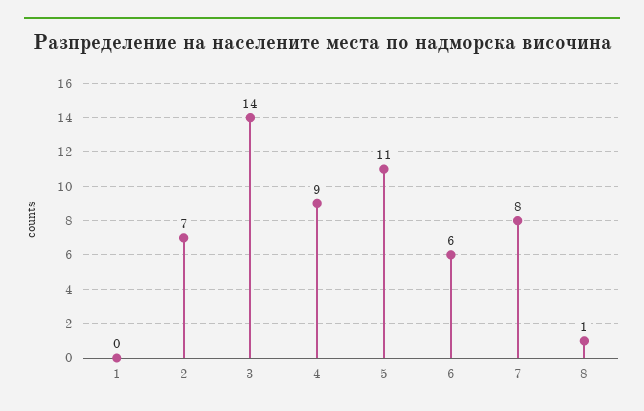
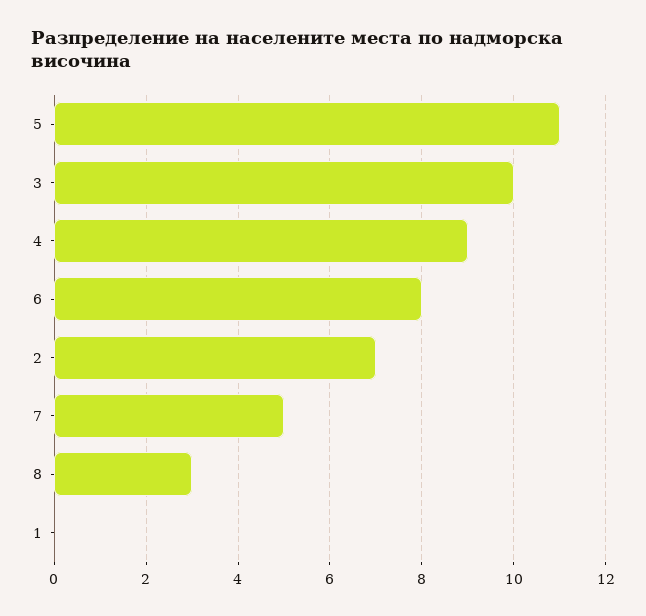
3: 14 -> 10
6: 6 -> 8
7: 8 -> 5
8: 1 -> 3

